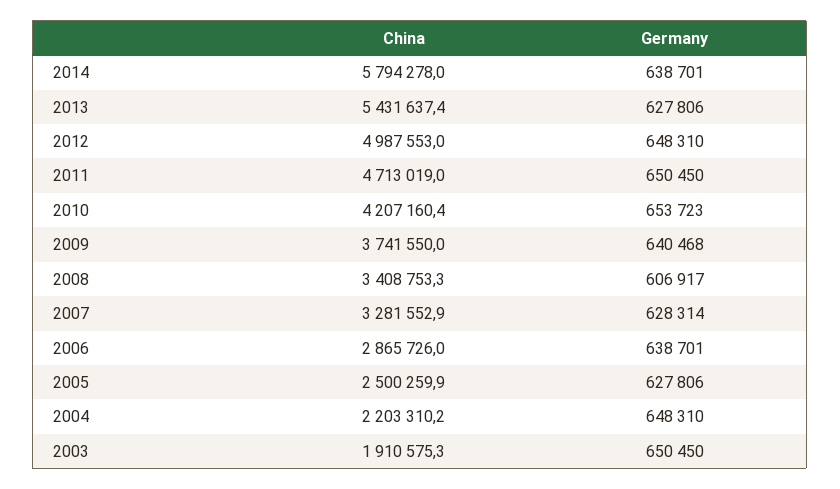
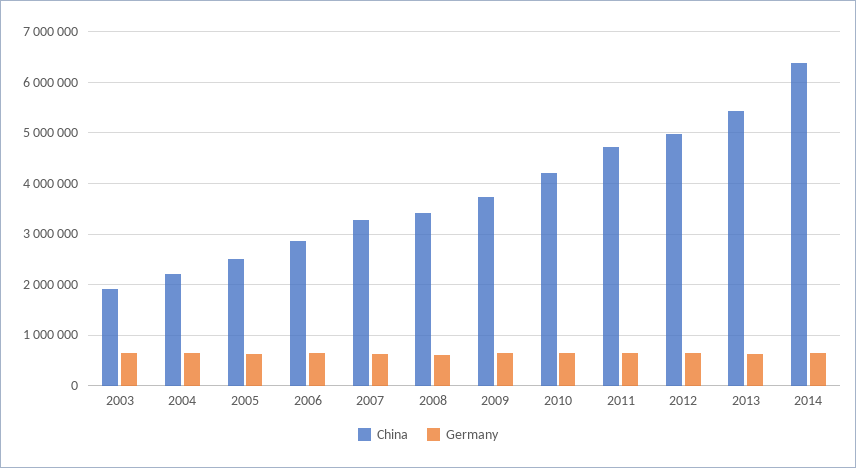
China, 2014: 5794278 -> 6400000

